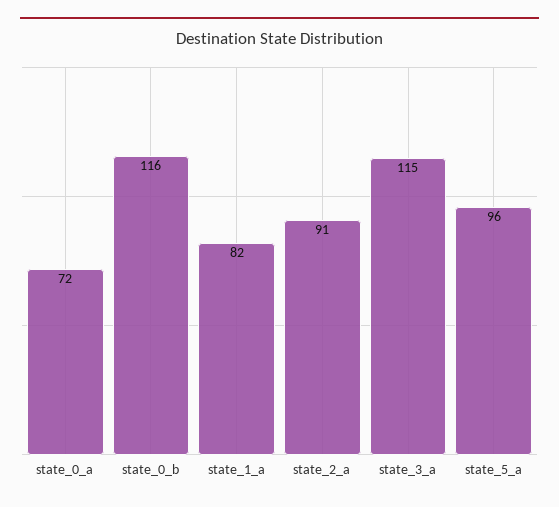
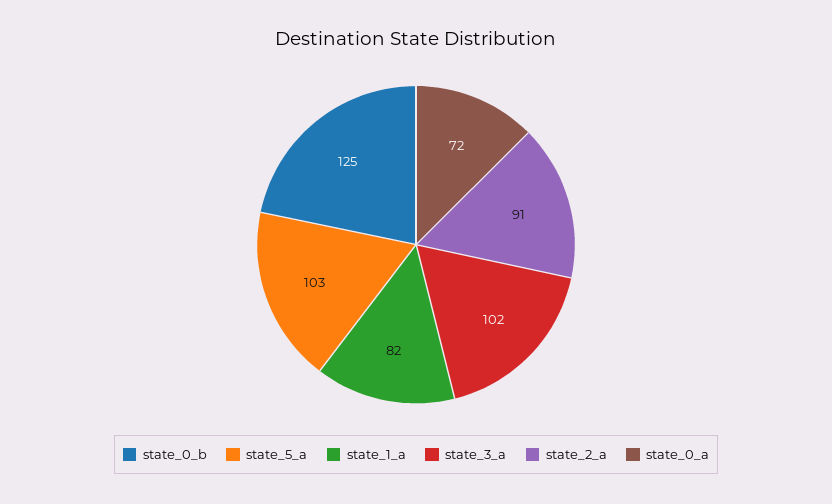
state_0_b: 116 -> 125
state_3_a: 115 -> 102
state_5_a: 96 -> 103

